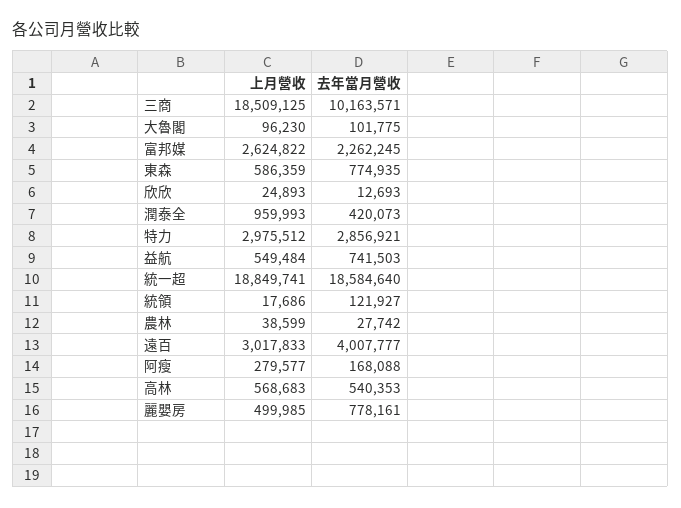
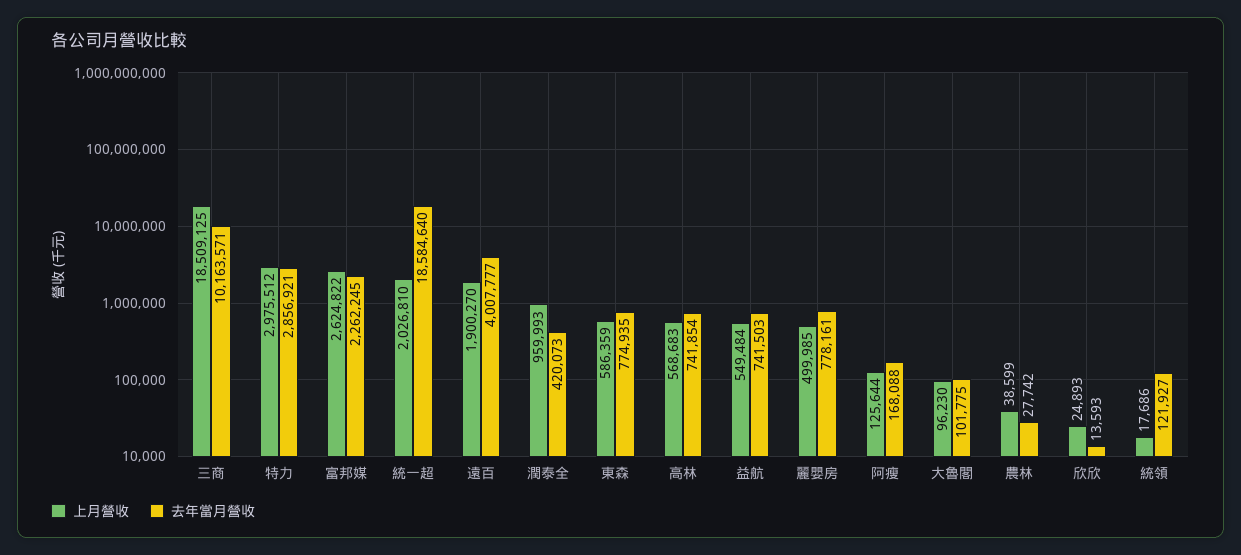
去年當月營收, 欣欣: 12693 -> 13593
上月營收, 統一超: 18849741 -> 2026810
上月營收, 遠百: 3017833 -> 1900270
上月營收, 阿瘦: 279577 -> 125644
去年當月營收, 高林: 540353 -> 741854

